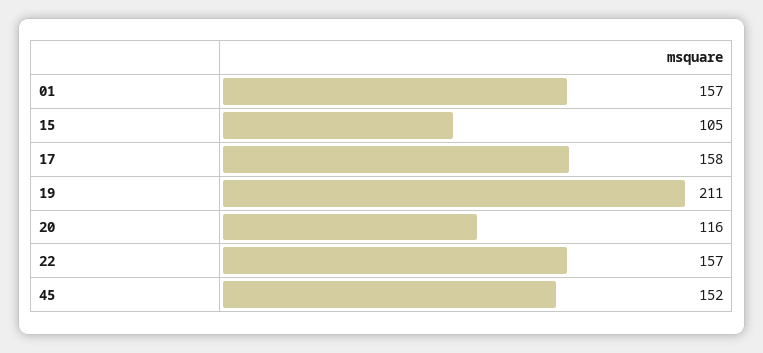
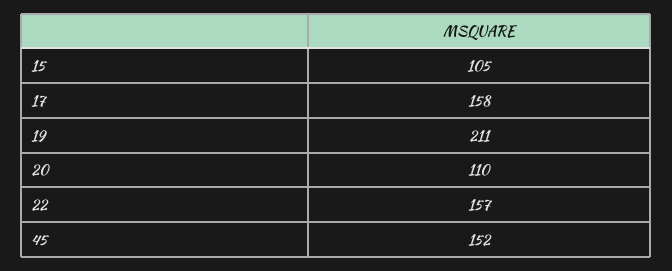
01: 157 -> none
20: 116 -> 110

